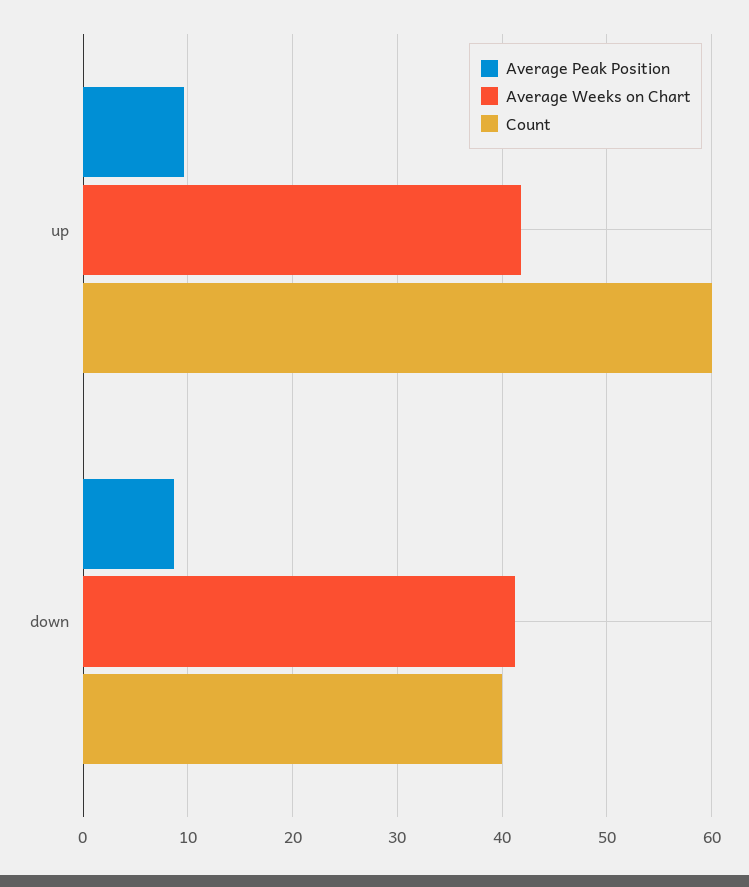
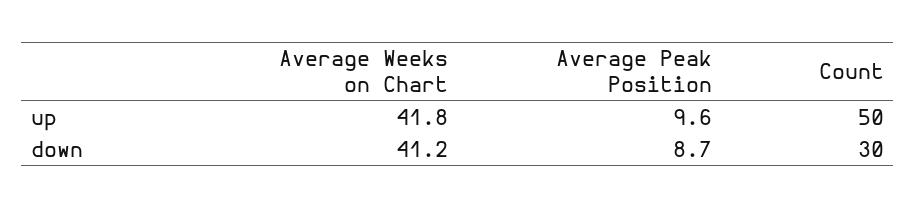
Count, up: 60 -> 50
Count, down: 40 -> 30

